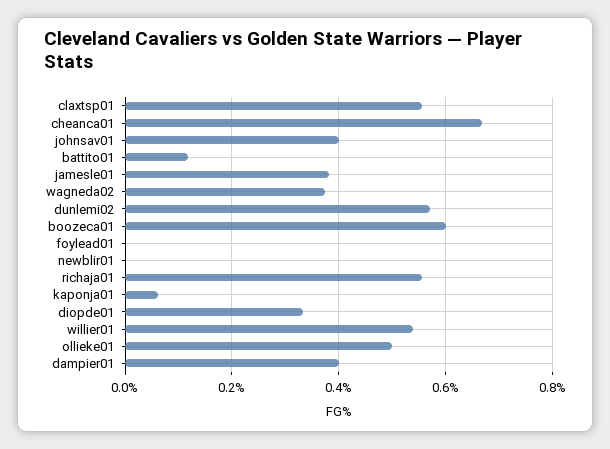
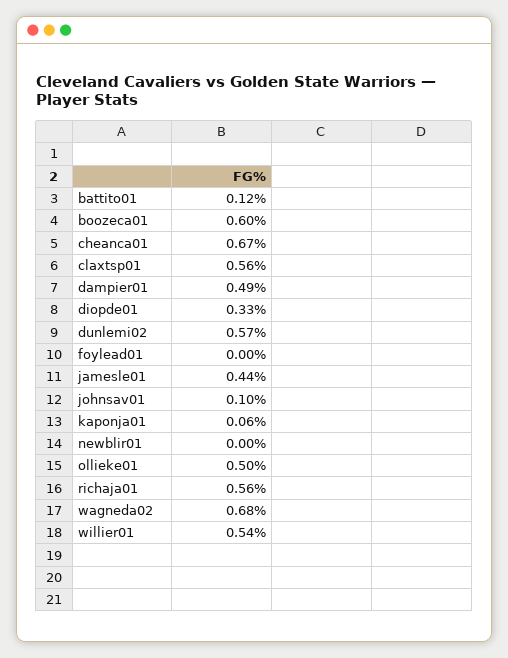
johnsav01: 0.4 -> 0.1
jamesle01: 0.38 -> 0.44
wagneda02: 0.38 -> 0.68
dampier01: 0.4 -> 0.49

